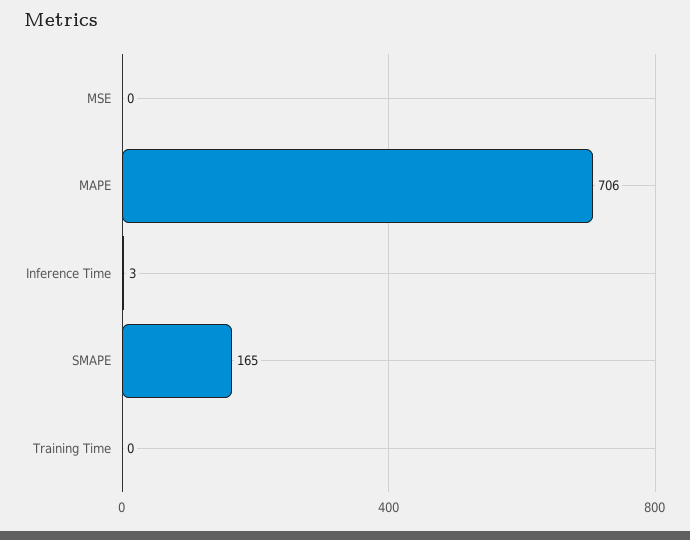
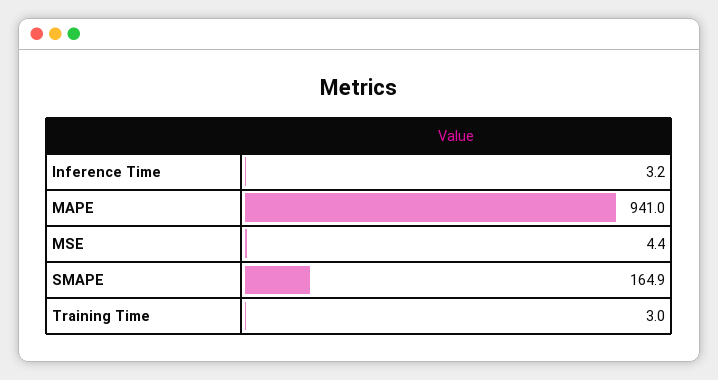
MSE: 0 -> 4.4
MAPE: 706 -> 941
Training Time: 0 -> 3

